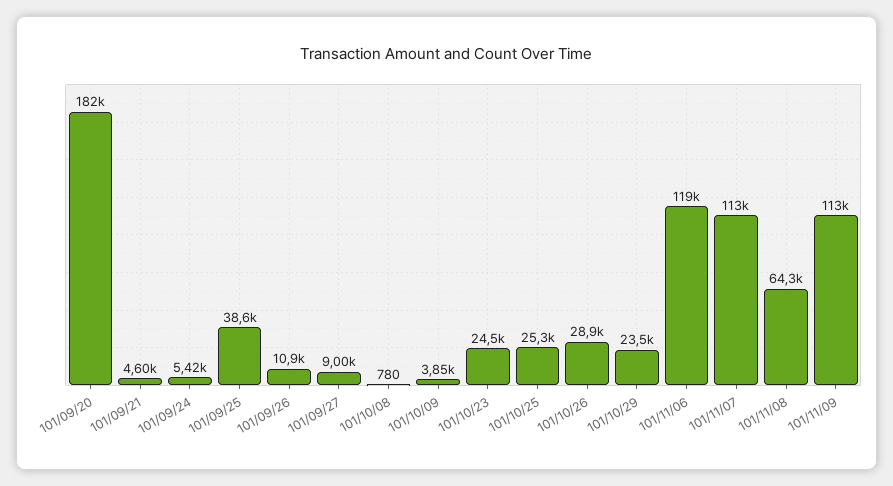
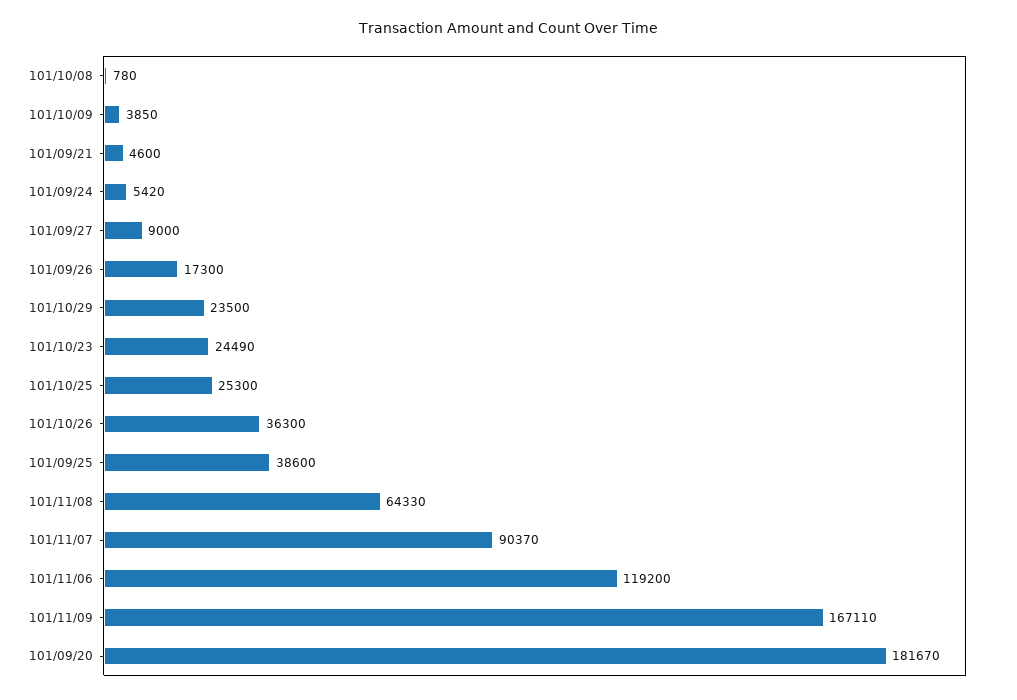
101/09/26: 10900 -> 17300
101/10/26: 28900 -> 36300
101/11/07: 113000 -> 90370
101/11/09: 113000 -> 167110

